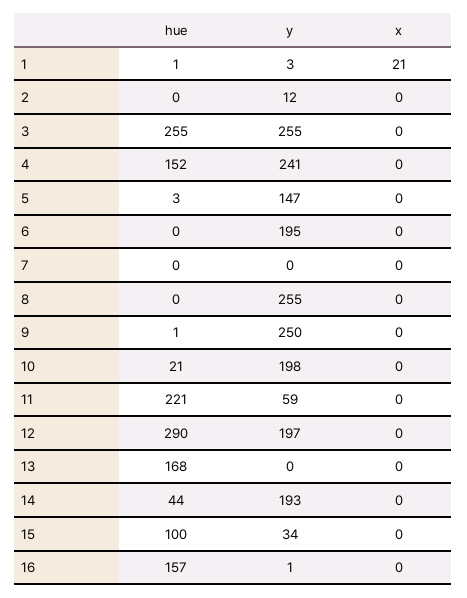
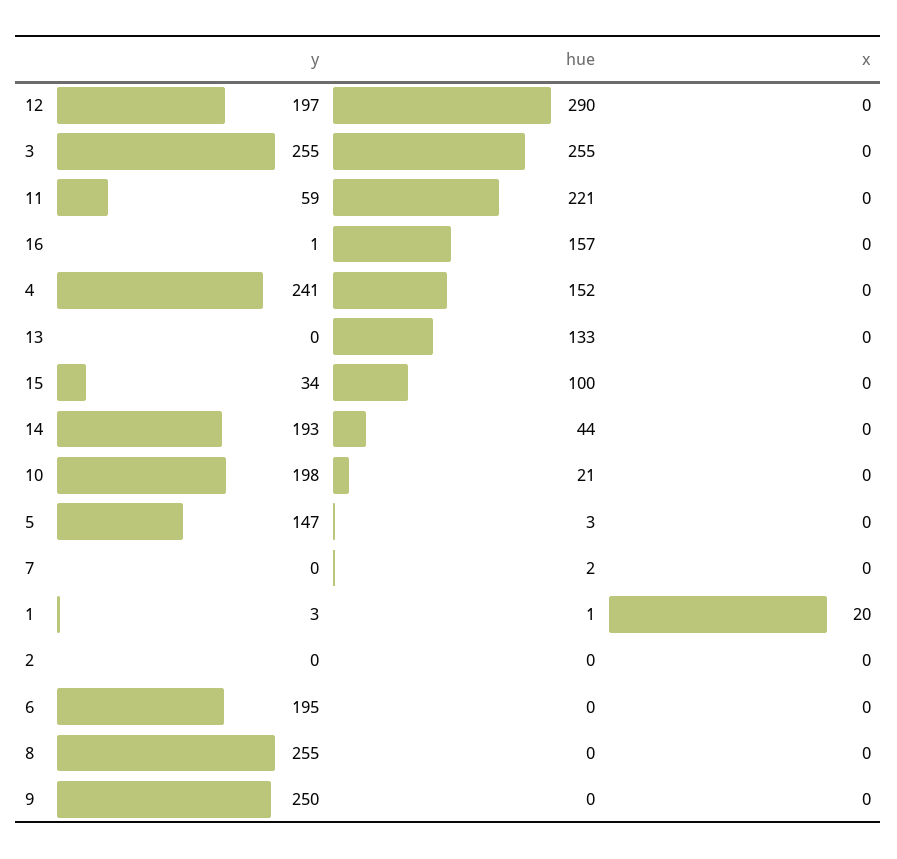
x, 1: 21 -> 20
y, 2: 12 -> 0
hue, 7: 0 -> 2
hue, 9: 1 -> 0
hue, 13: 168 -> 133

